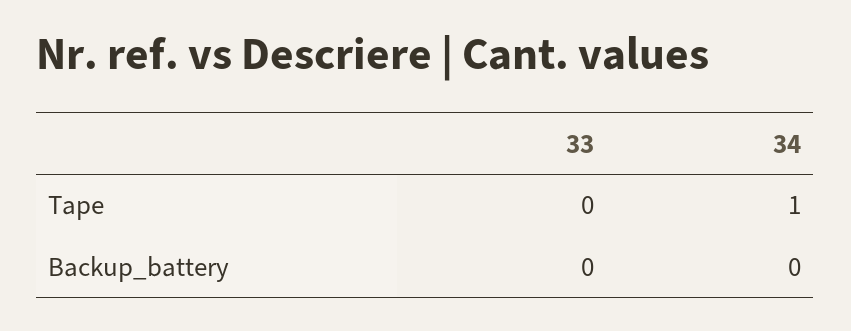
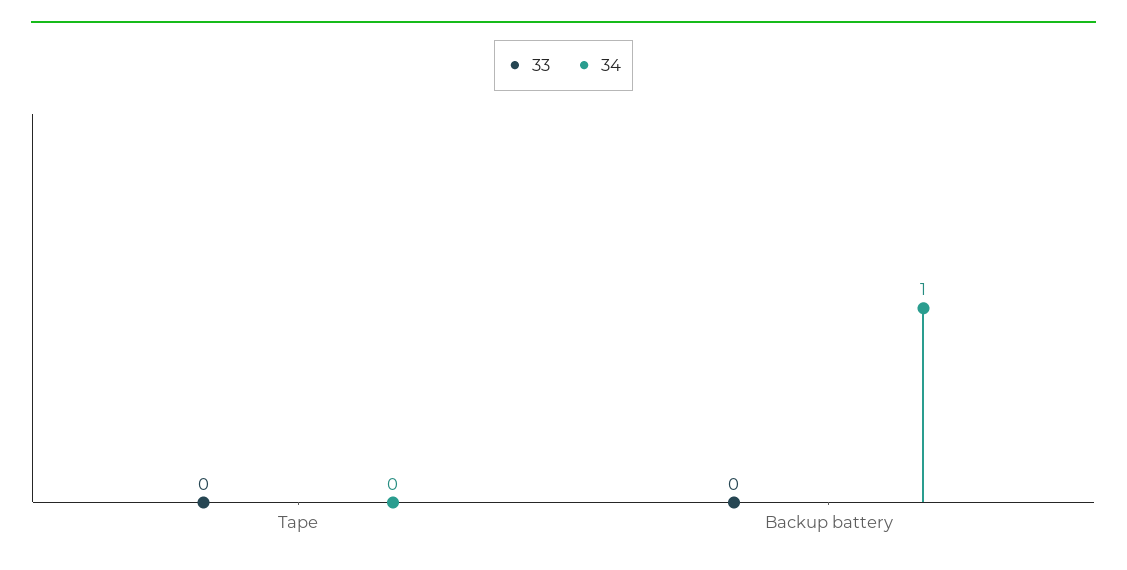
34, Tape: 1 -> 0
34, Backup_battery: 0 -> 1

